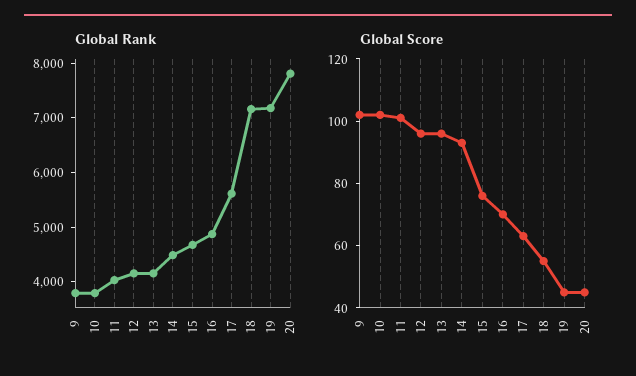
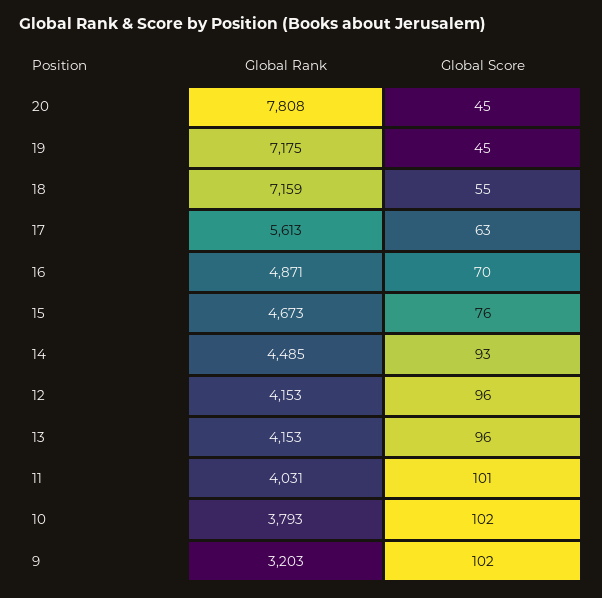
Global Rank, 9: 3800 -> 3203

